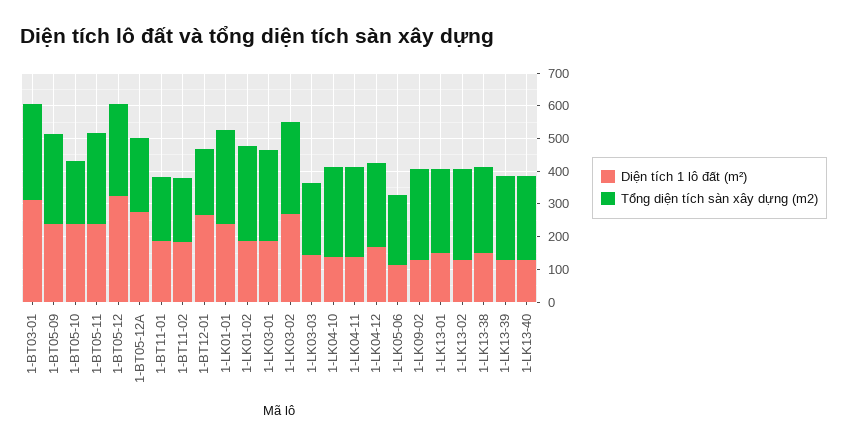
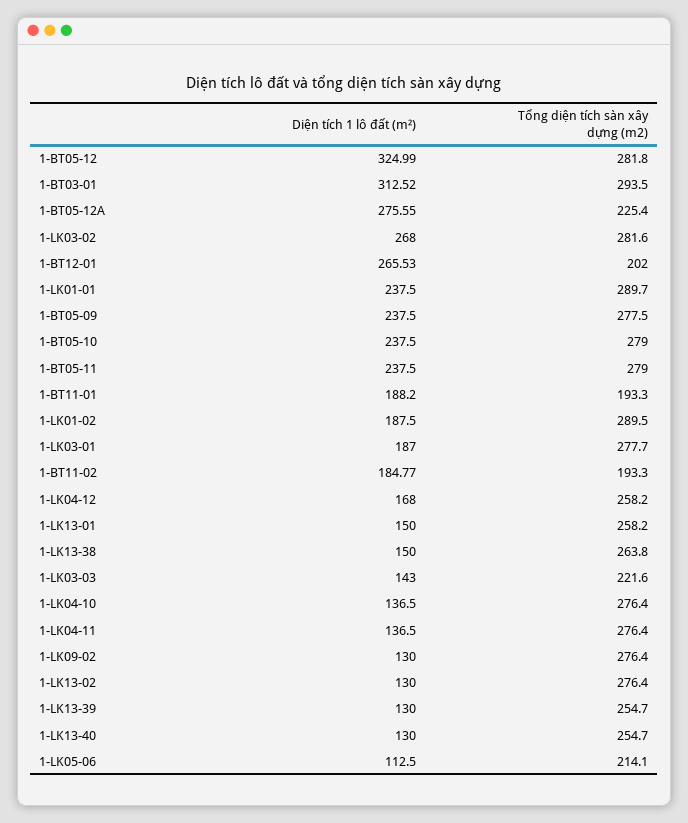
Tổng diện tích sàn xây dựng (m2), 1-BT05-10: 200 -> 279

